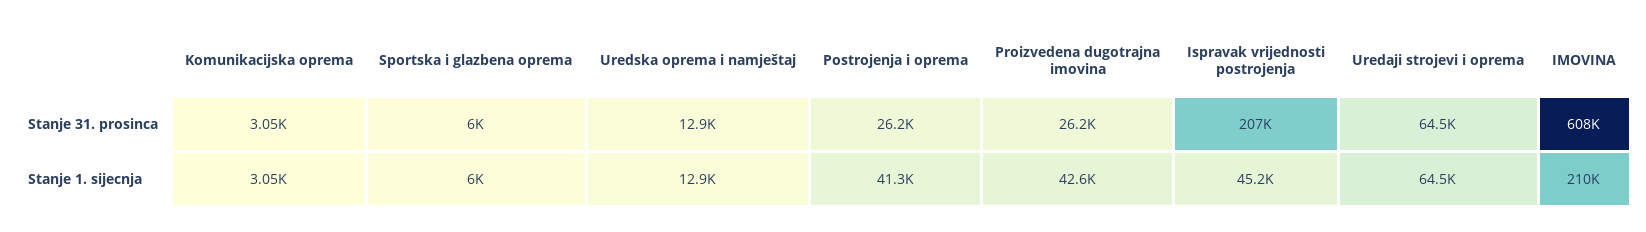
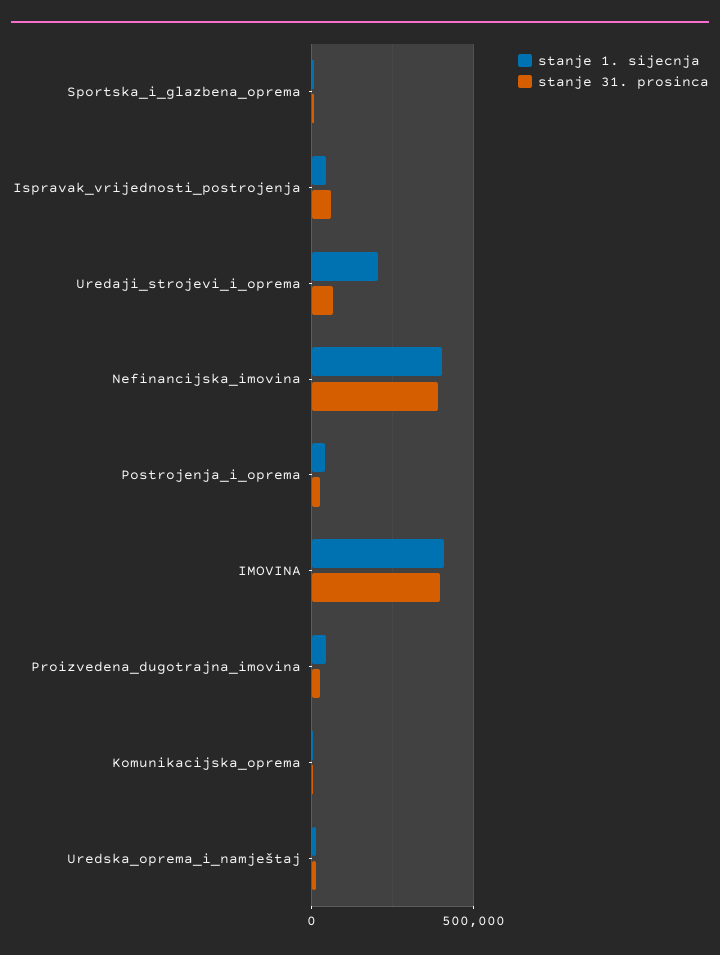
Stanje 31. prosinca, Ispravak vrijednosti postrojenja: 207000 -> 50000
Stanje 31. prosinca, IMOVINA: 608000 -> 400000
Stanje 1. sijecnja, Uredaji strojevi i oprema: 64500 -> 200000
Stanje 1. sijecnja, IMOVINA: 210000 -> 400000
Stanje 1. sijecnja, Nefinancijska_imovina: none -> 400000
Stanje 31. prosinca, Nefinancijska_imovina: none -> 400000

